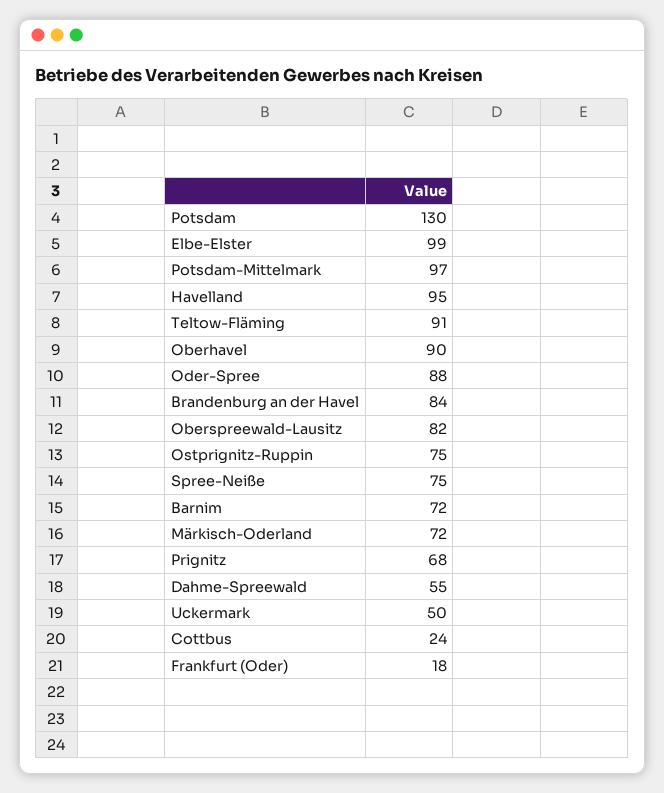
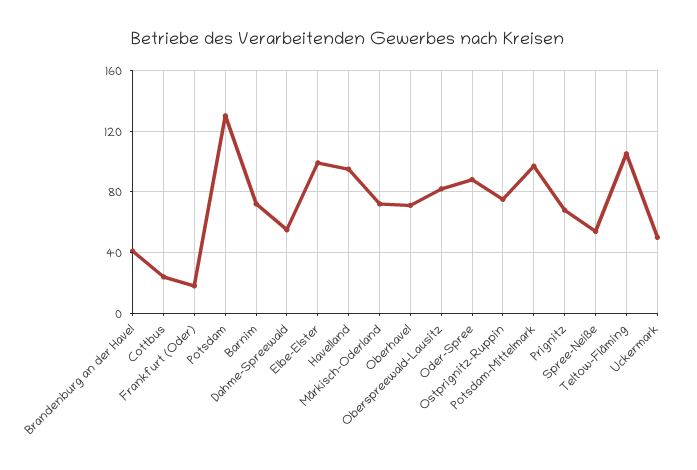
Teltow-Fläming: 91 -> 105
Oberhavel: 90 -> 70
Brandenburg an der Havel: 84 -> 40
Spree-Neiße: 75 -> 55

